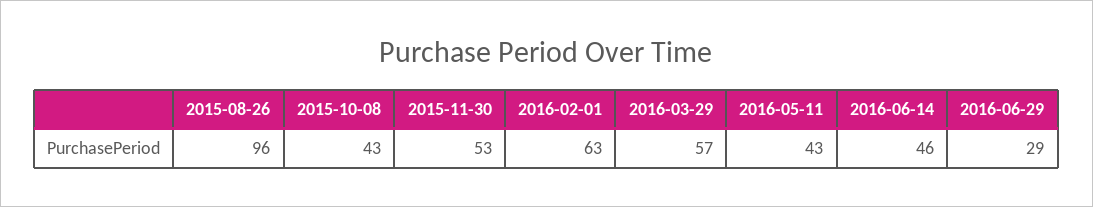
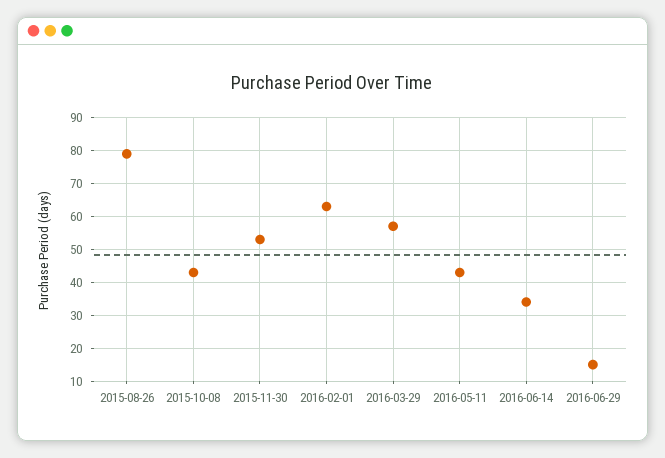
2015-08-26: 96 -> 80
2016-06-14: 46 -> 35
2016-06-29: 29 -> 15

